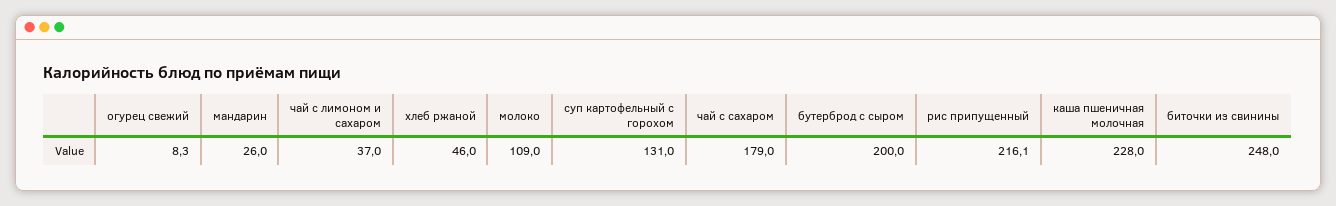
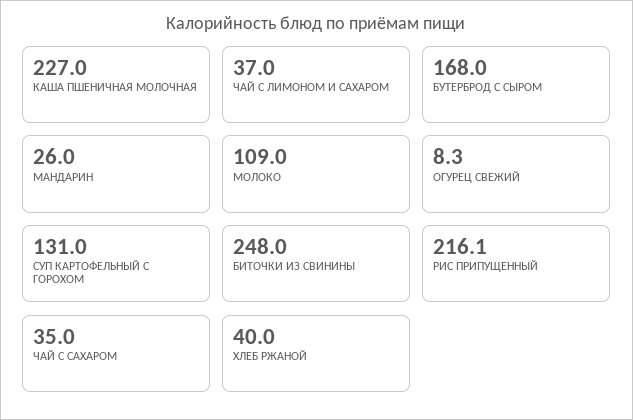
хлеб ржаной: 46 -> 40
чай с сахаром: 179 -> 35
бутерброд с сыром: 200 -> 168
каша пшеничная молочная: 228 -> 227

